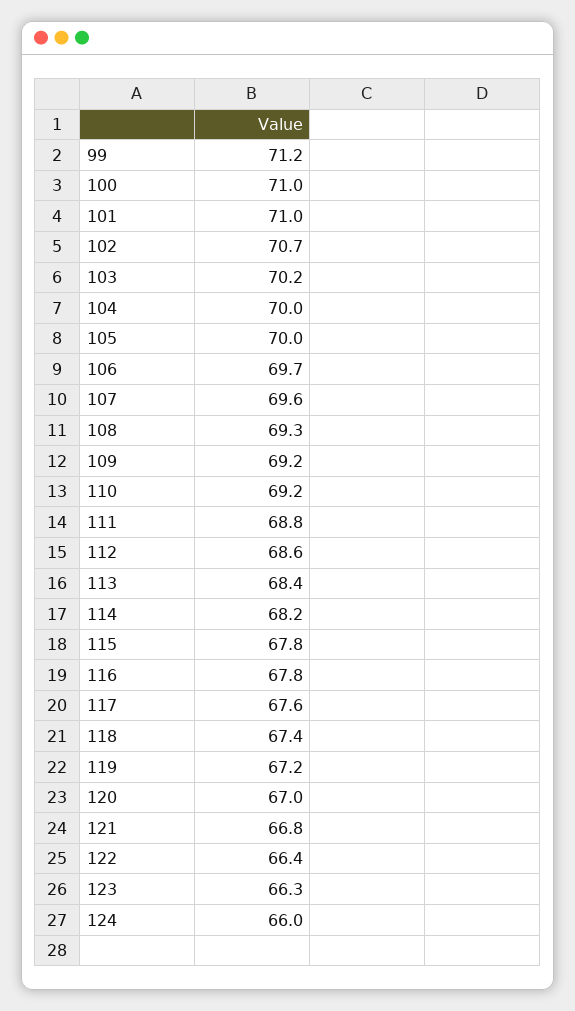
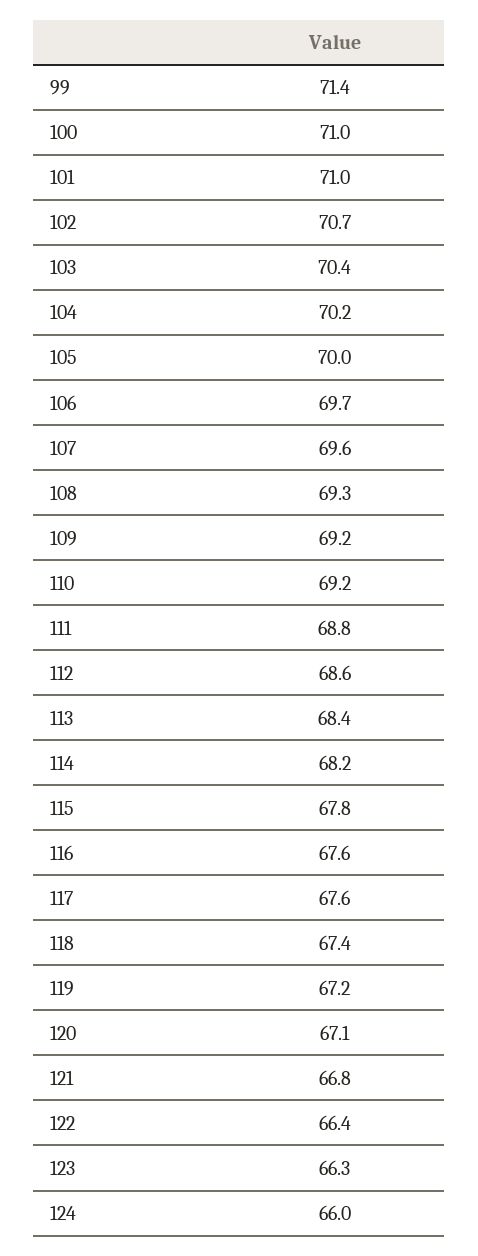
99: 71.2 -> 71.4
103: 70.2 -> 70.4
104: 70 -> 70.2
116: 67.8 -> 67.6
120: 67 -> 67.1

